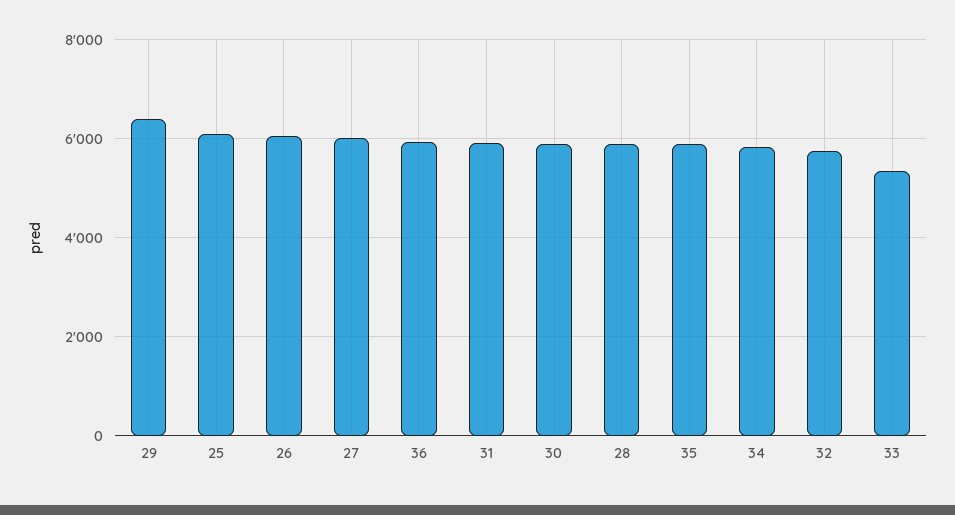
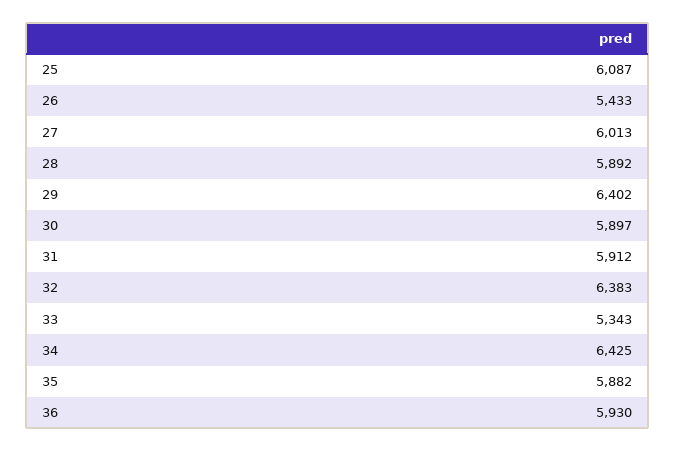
26: 6000 -> 5433
34: 5800 -> 6425
32: 5800 -> 6383

